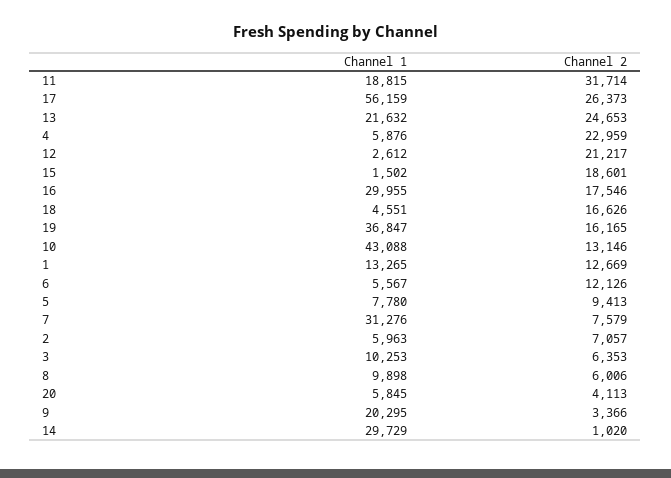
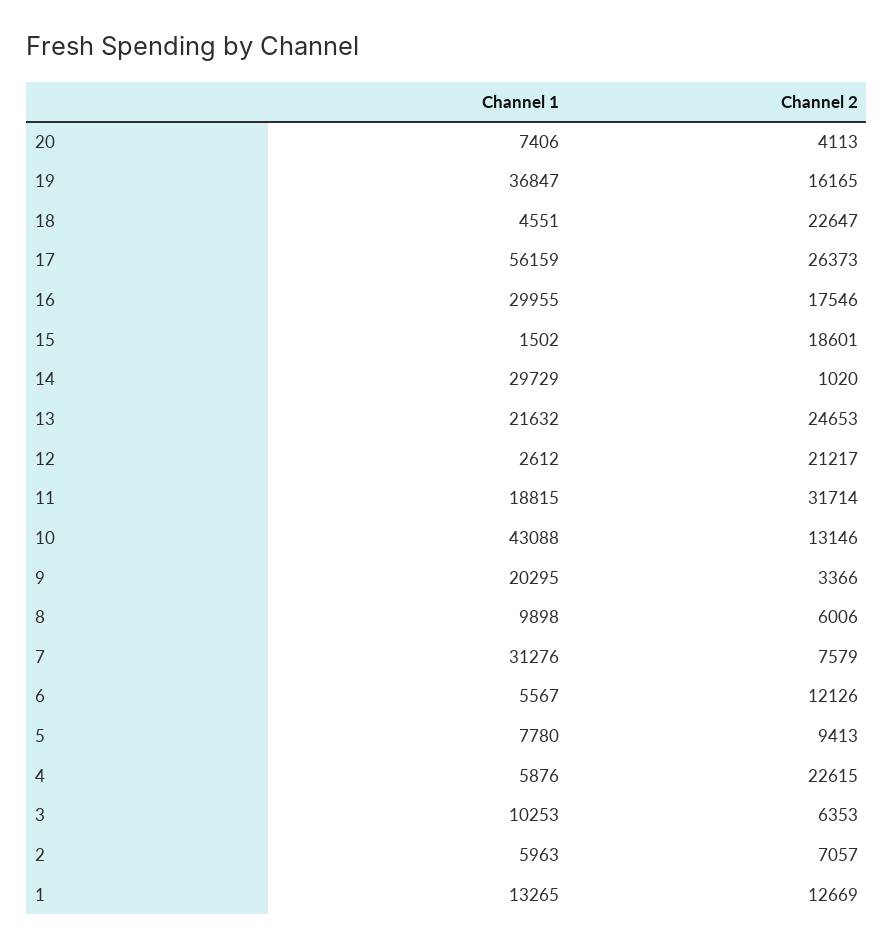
Channel 2, 4: 22959 -> 22615
Channel 2, 18: 16626 -> 22647
Channel 1, 20: 5845 -> 7406

